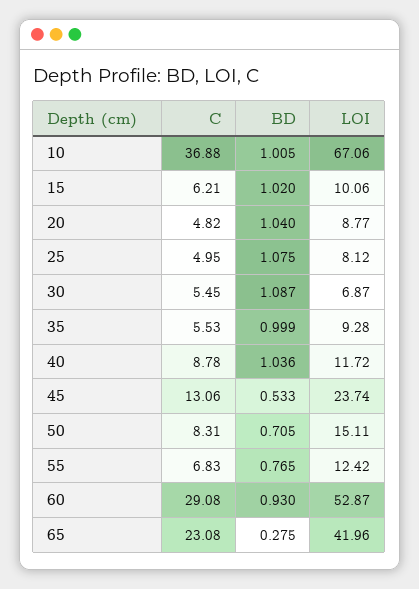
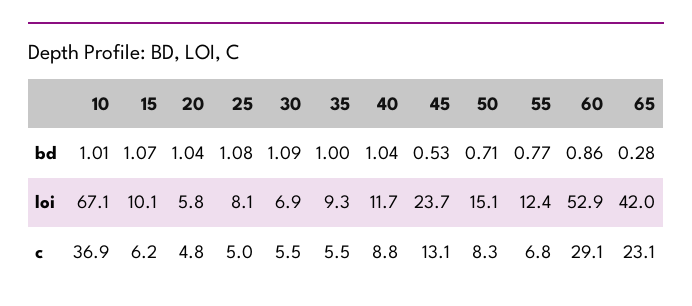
BD, 15: 1.02 -> 1.07
LOI, 20: 8.77 -> 5.8
BD, 60: 0.93 -> 0.86

